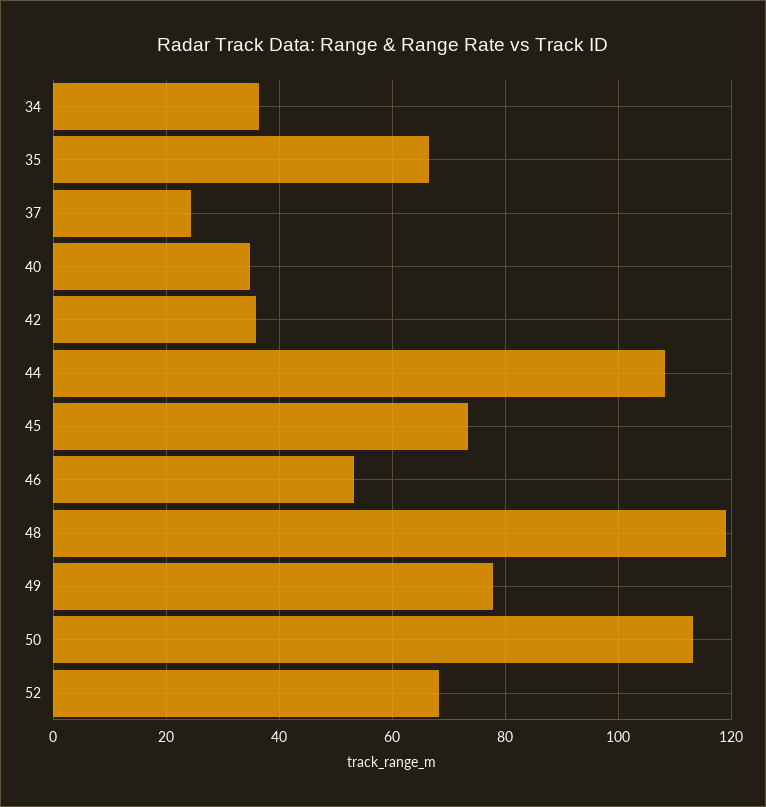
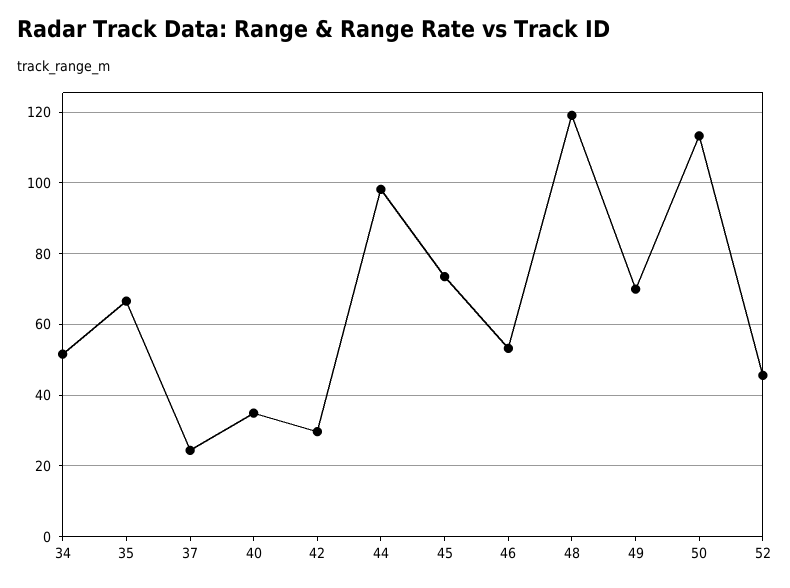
34: 36 -> 52
42: 36 -> 30
44: 108 -> 98
49: 78 -> 70
52: 68 -> 46

